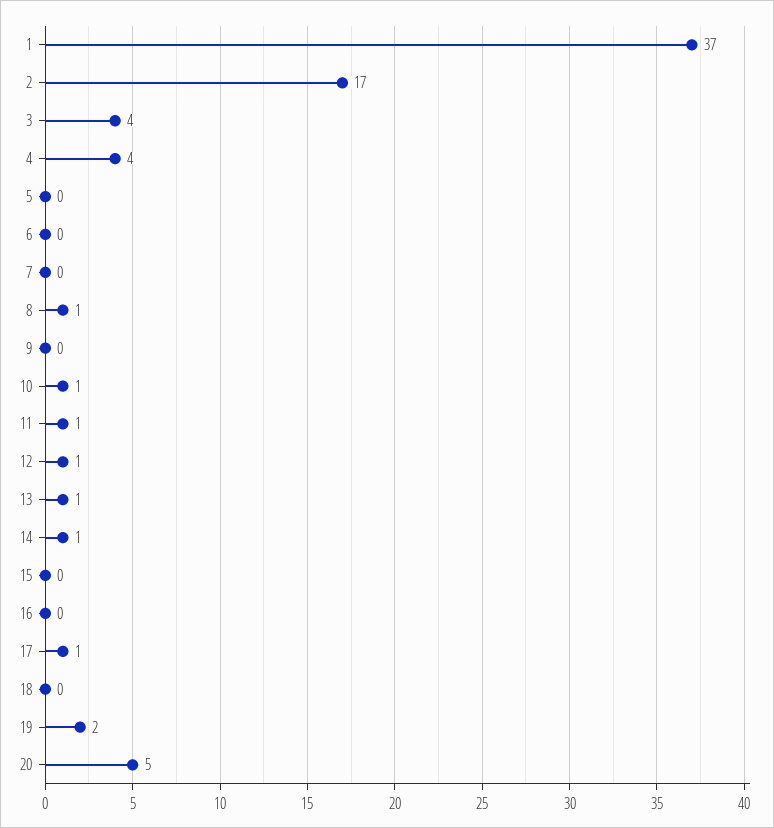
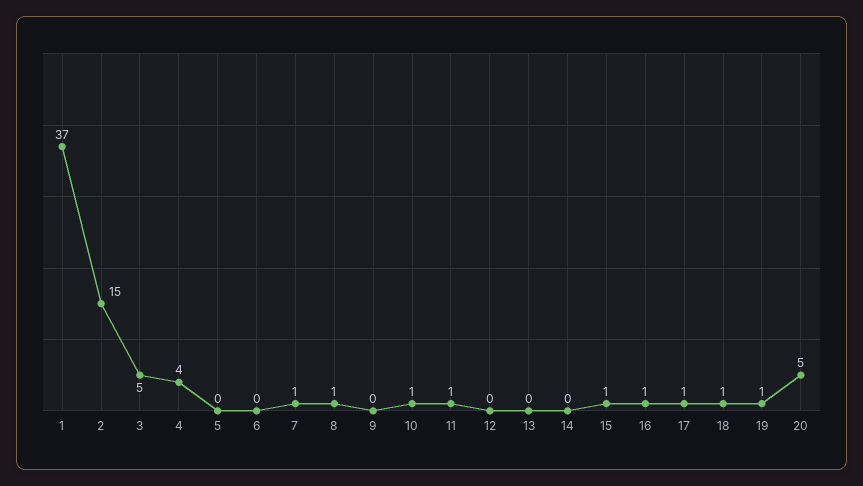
2: 17 -> 15
3: 4 -> 5
7: 0 -> 1
12: 1 -> 0
13: 1 -> 0
14: 1 -> 0
15: 0 -> 1
16: 0 -> 1
18: 0 -> 1
19: 2 -> 1

